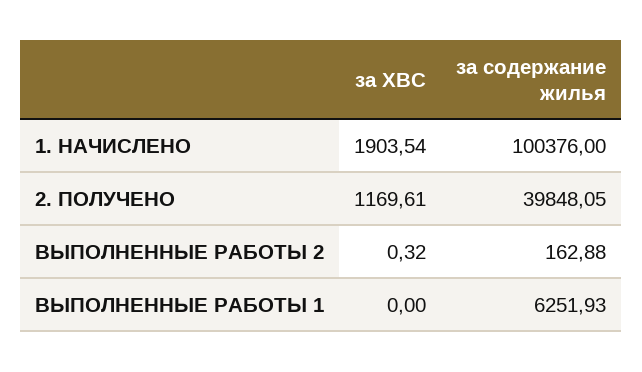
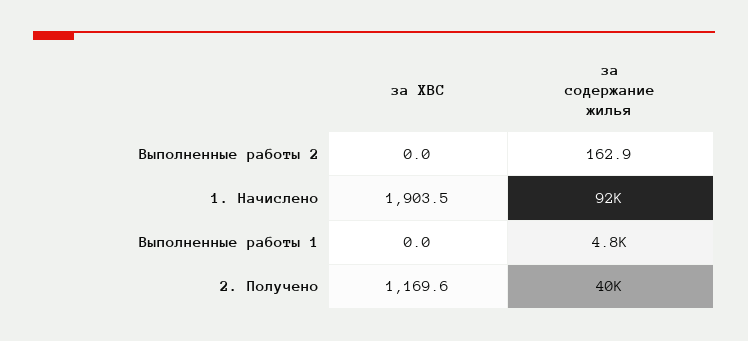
за содержание жилья, 1. НАЧИСЛЕНО: 100376 -> 92000
за ХВС, ВЫПОЛНЕННЫЕ РАБОТЫ 2: 0.32 -> 0
за содержание жилья, ВЫПОЛНЕННЫЕ РАБОТЫ 1: 6251.93 -> 4800

